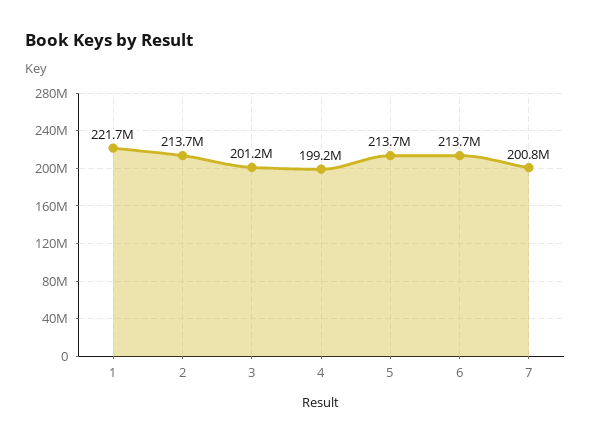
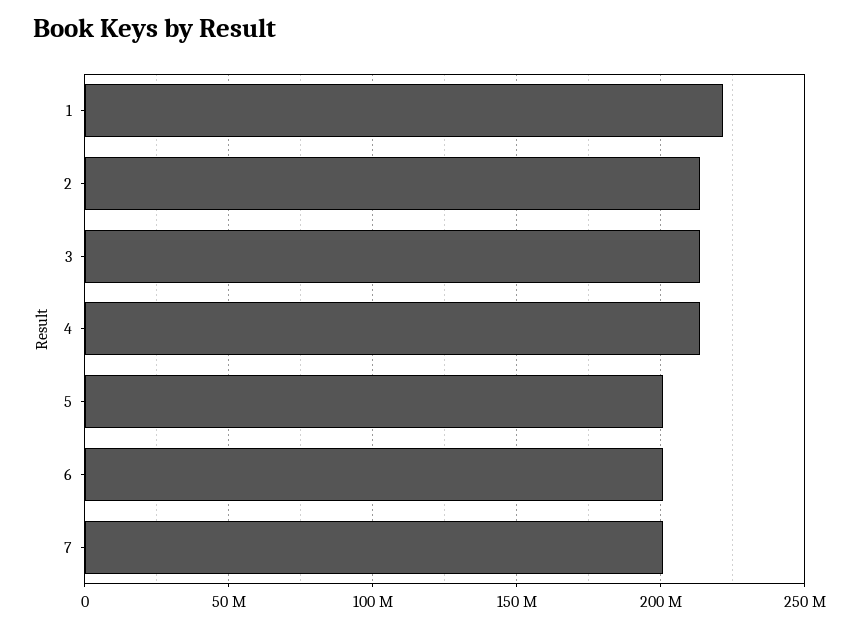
3: 201200000 -> 215000000
4: 199200000 -> 215000000
5: 213700000 -> 200000000
6: 213700000 -> 200000000

